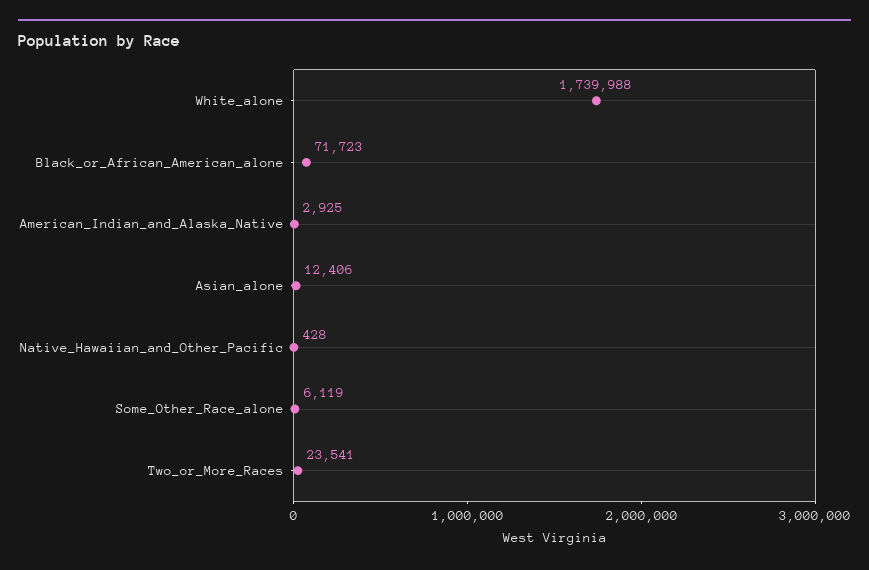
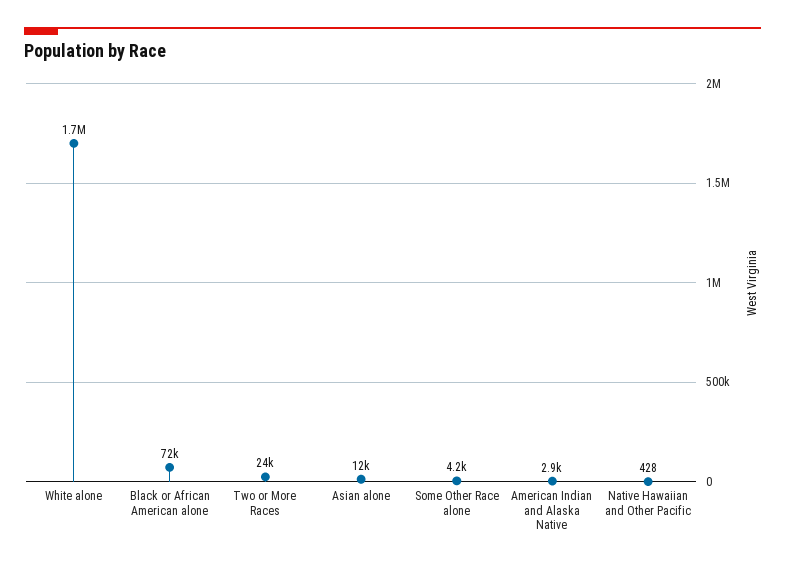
Some_Other_Race_alone: 6119 -> 4200

